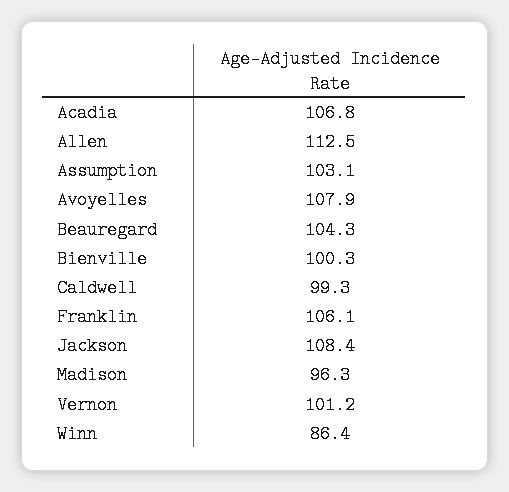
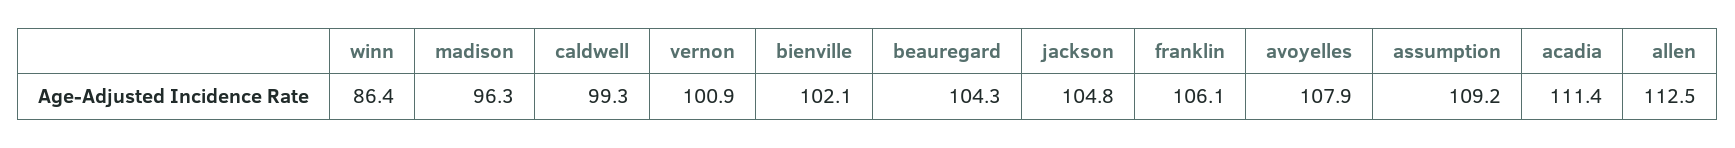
Acadia: 106.8 -> 111.4
Assumption: 103.1 -> 109.2
Bienville: 100.3 -> 102.1
Jackson: 108.4 -> 104.8
Vernon: 101.2 -> 100.9

